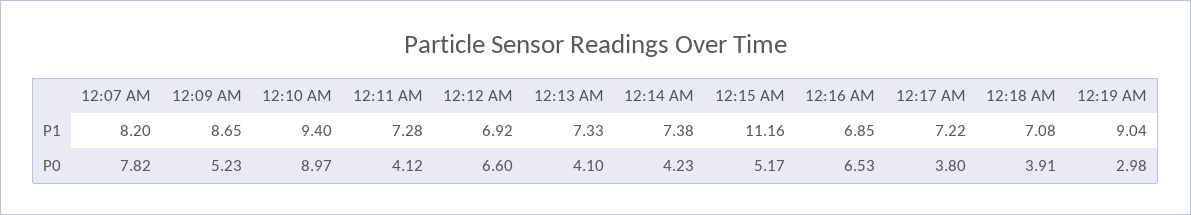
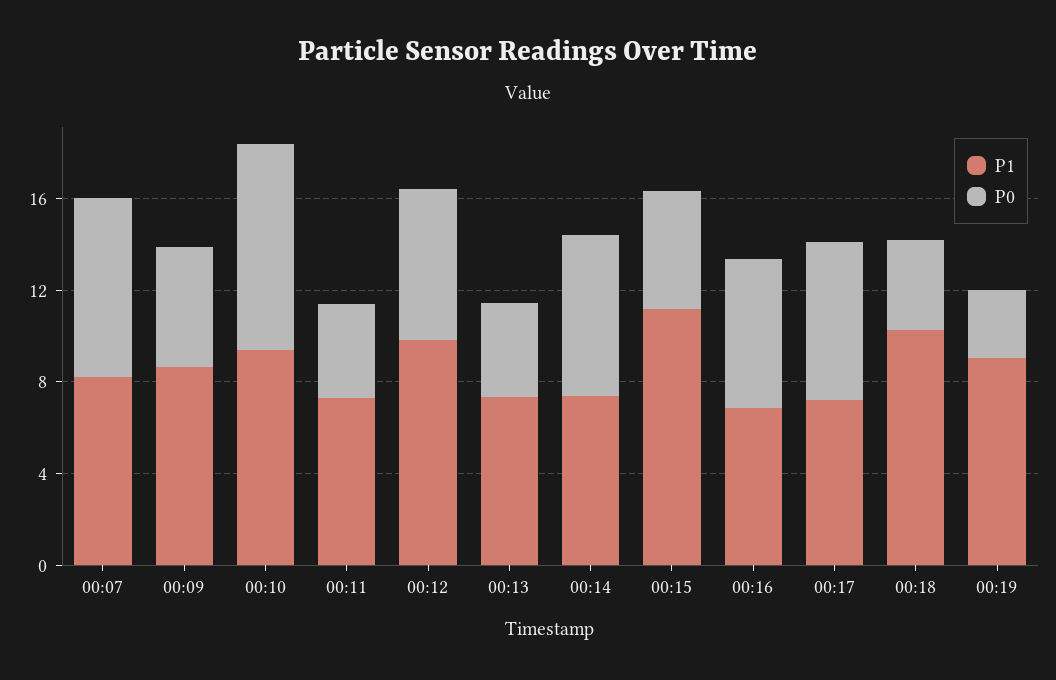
P1, 12:12 AM: 6.92 -> 10
P1, 12:18 AM: 7.08 -> 10
P0, 12:14 AM: 4.23 -> 7
P0, 12:17 AM: 3.8 -> 7

